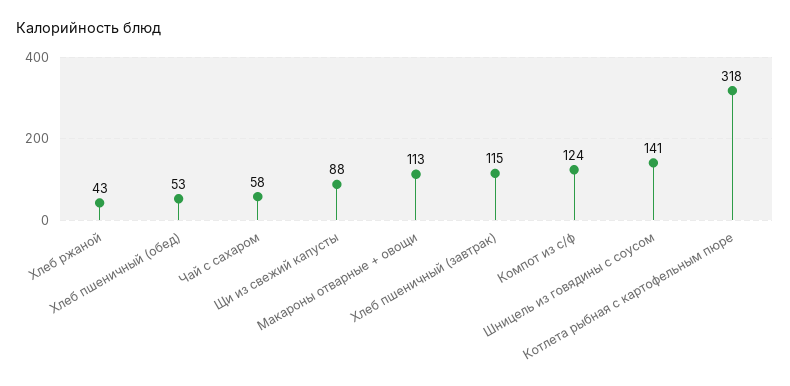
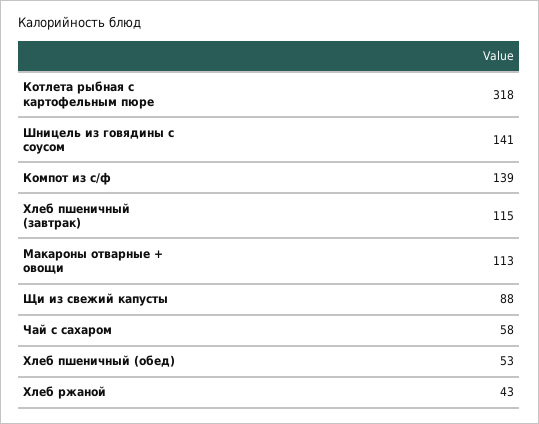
Компот из с/ф: 124 -> 139

